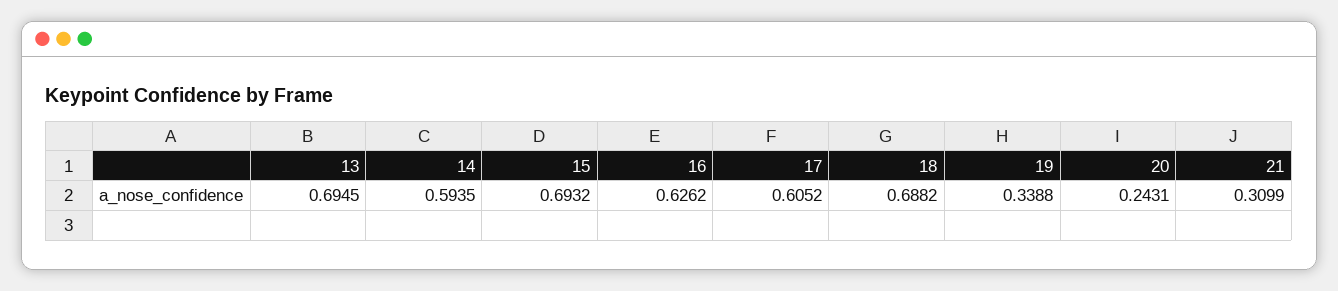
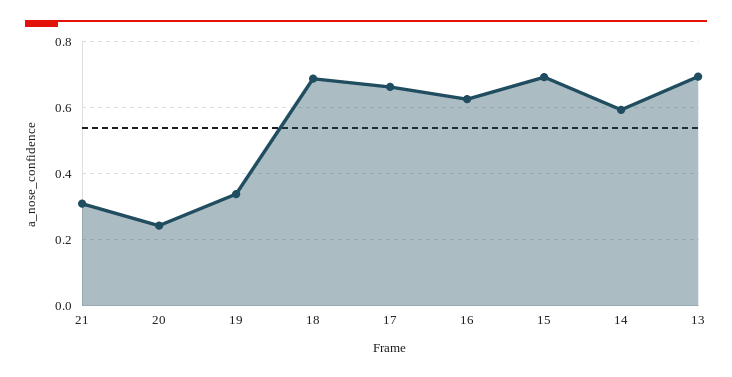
17: 0.6052 -> 0.66

